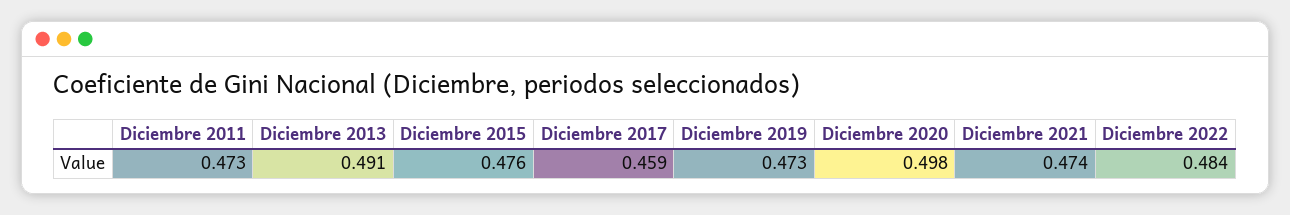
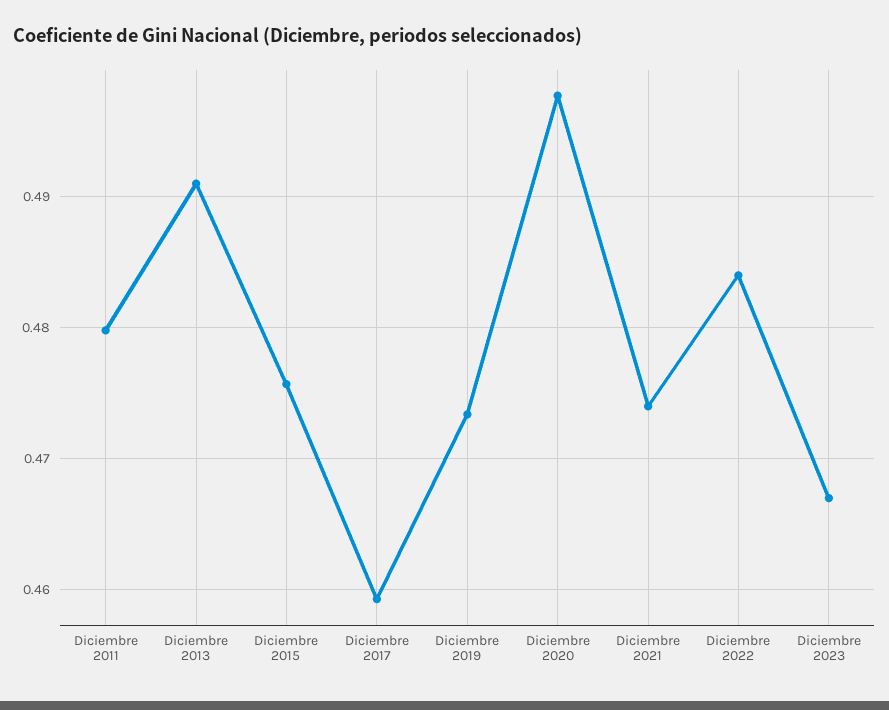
Diciembre 2011: 0.473 -> 0.48
Diciembre 2023: none -> 0.467

